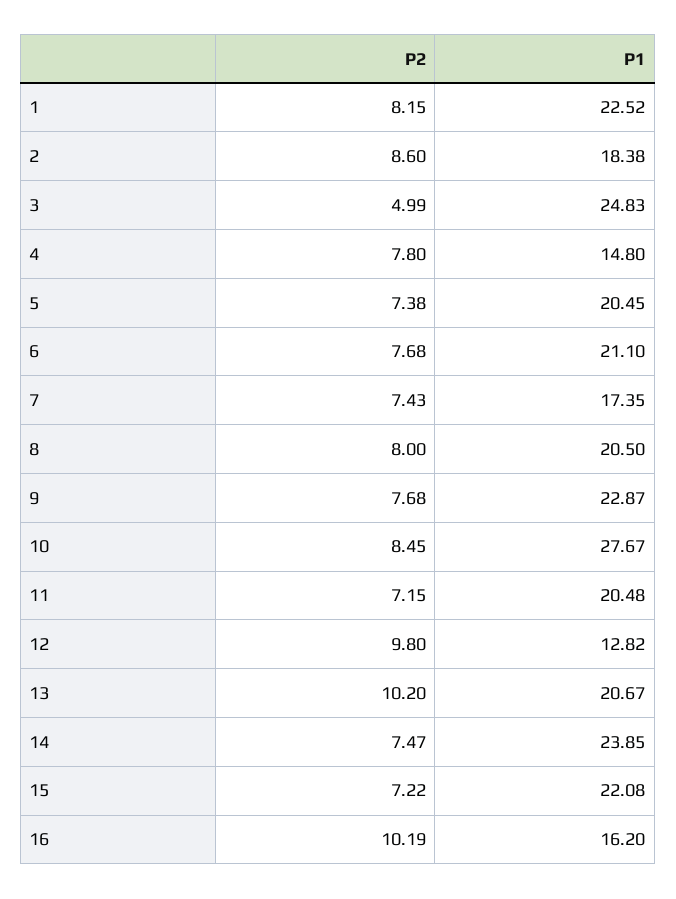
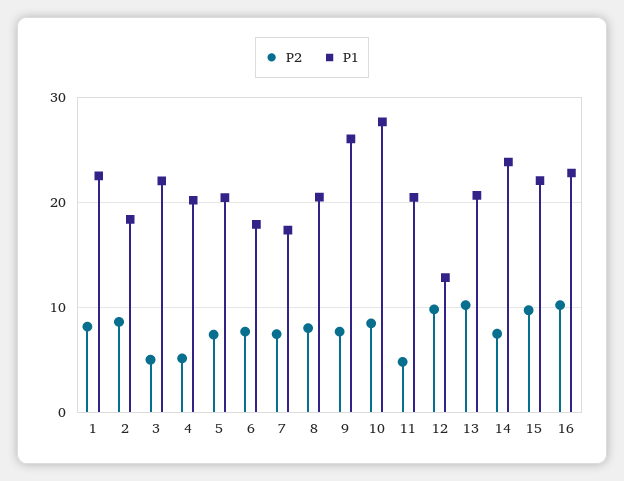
P1, 3: 24.83 -> 22
P2, 4: 7.8 -> 5
P1, 4: 14.8 -> 20
P1, 6: 21.1 -> 18
P1, 9: 22.87 -> 26
P2, 11: 7.15 -> 5
P2, 15: 7.22 -> 10
P1, 16: 16.2 -> 23

